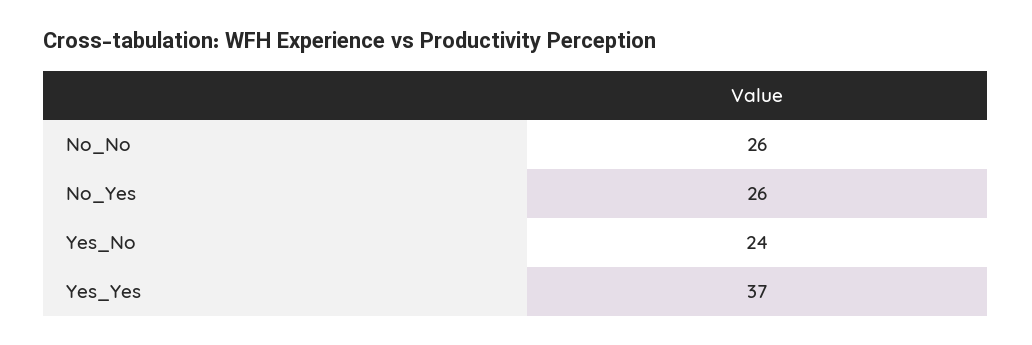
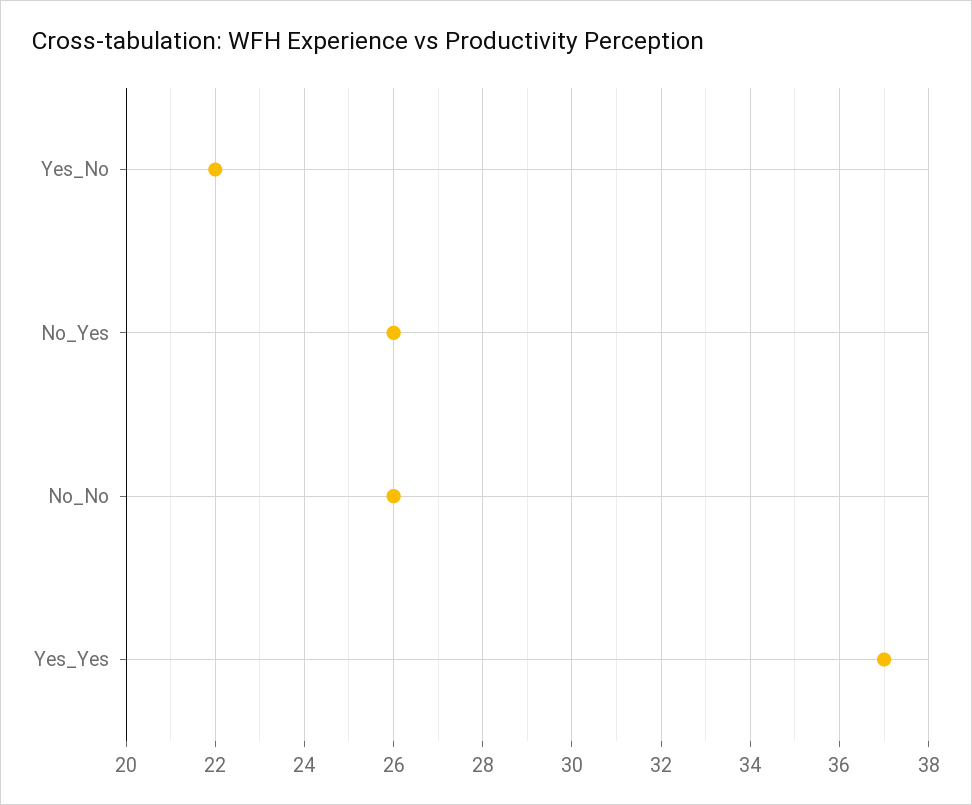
Yes_No: 24 -> 22

